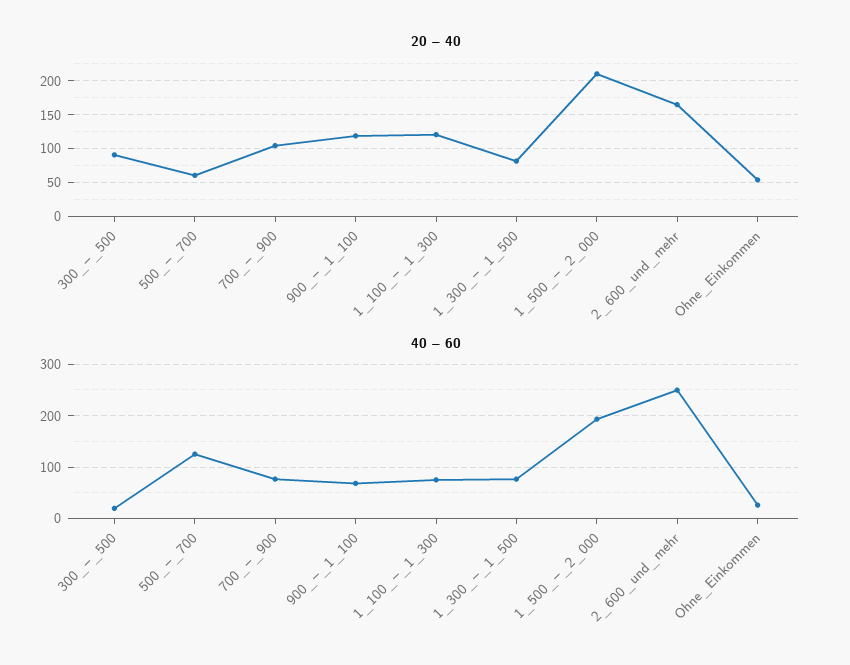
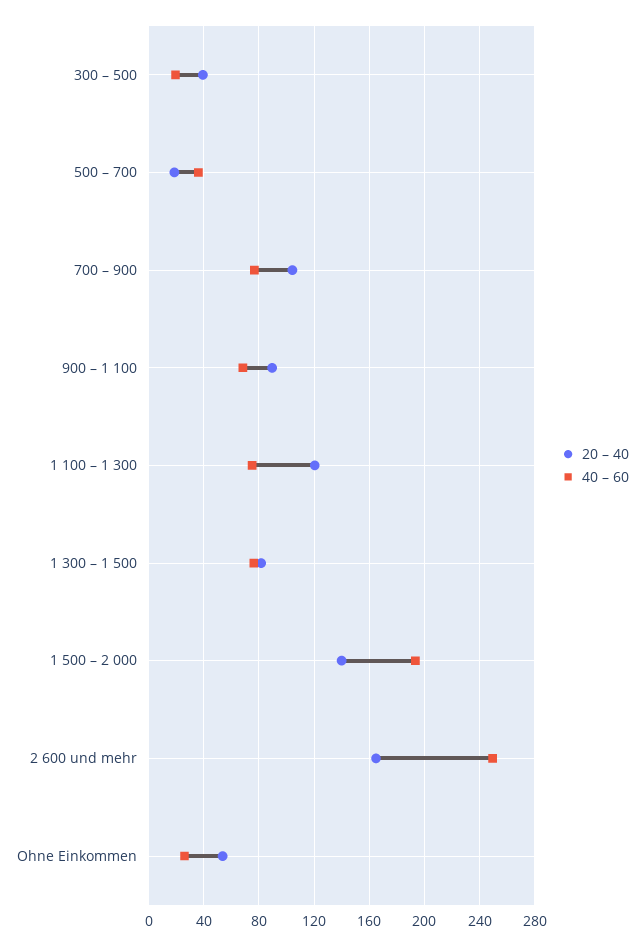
20 – 40, 300_–_500: 90 -> 40
20 – 40, 500_–_700: 60 -> 20
20 – 40, 900_–_1_100: 120 -> 90
20 – 40, 1_500_–_2_000: 210 -> 140
40 – 60, 500_–_700: 120 -> 35

